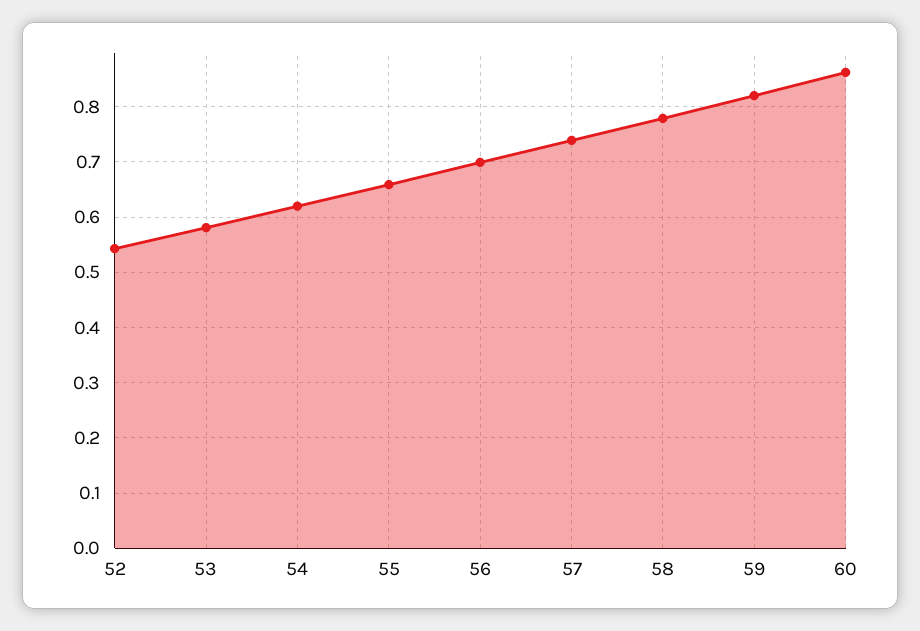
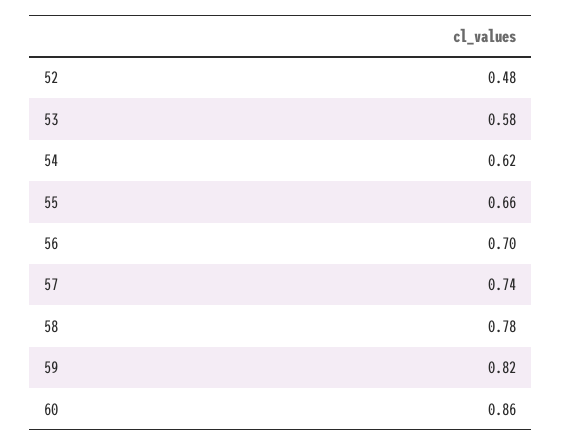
52: 0.54 -> 0.48

